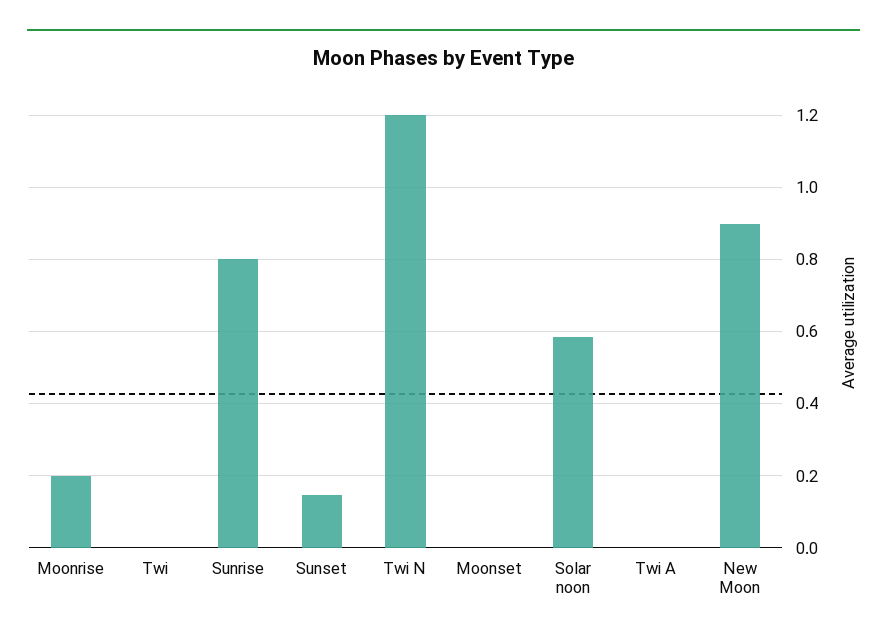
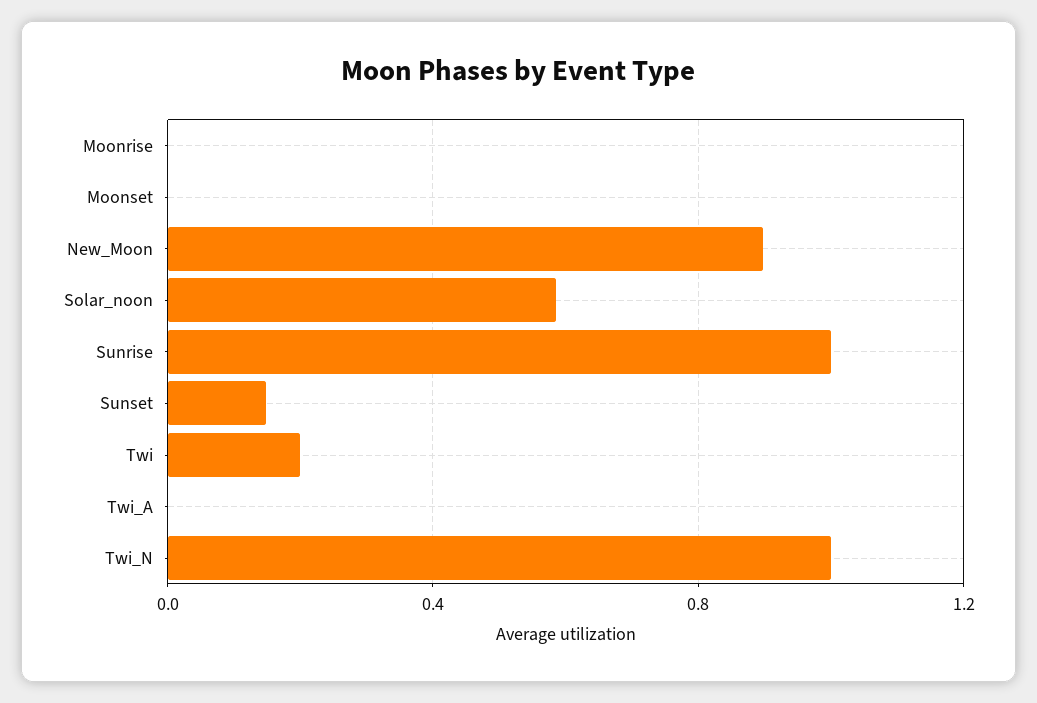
Moonrise: 0.2 -> 0
Twi: 0 -> 0.2
Sunrise: 0.8 -> 1
Twi N: 1.2 -> 1

